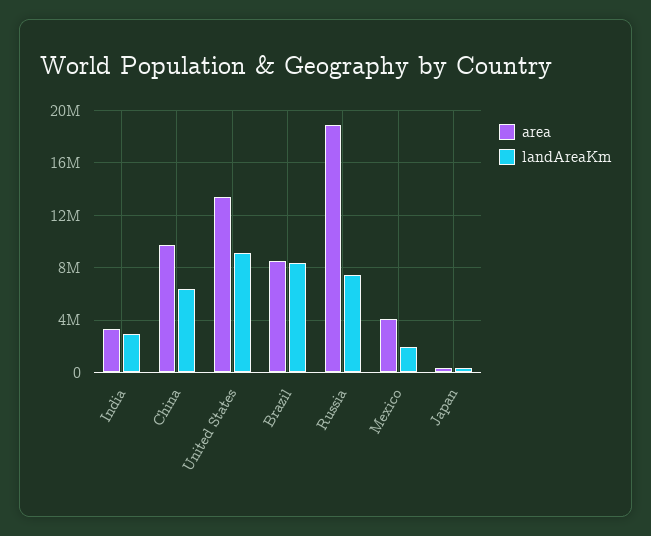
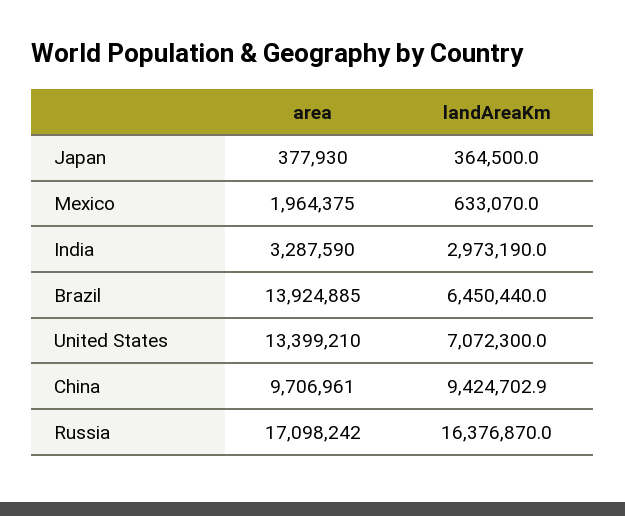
landAreaKm, China: 6500000 -> 9424702.9
landAreaKm, United States: 9000000 -> 7072300
area, Brazil: 8500000 -> 13924885
landAreaKm, Brazil: 8500000 -> 6450440
area, Russia: 19000000 -> 17098242
landAreaKm, Russia: 7500000 -> 16376870
area, Mexico: 4000000 -> 1964375
landAreaKm, Mexico: 2000000 -> 633070

